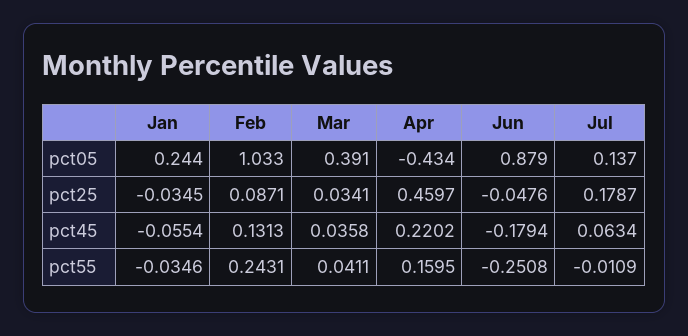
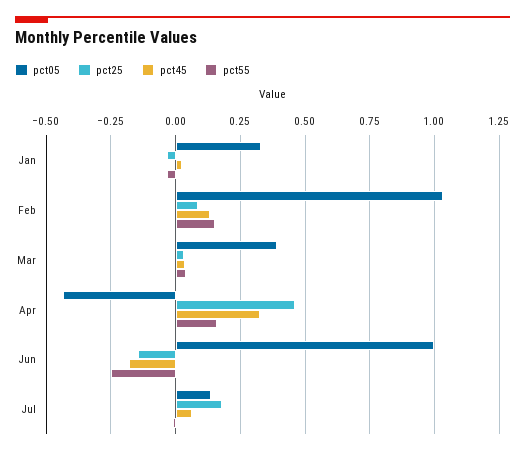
pct05, Jan: 0.244 -> 0.325
pct05, Jun: 0.879 -> 1
pct25, Jun: -0.0476 -> -0.15
pct45, Jan: -0.0554 -> 0.025
pct45, Apr: 0.2202 -> 0.325
pct55, Feb: 0.2431 -> 0.15

